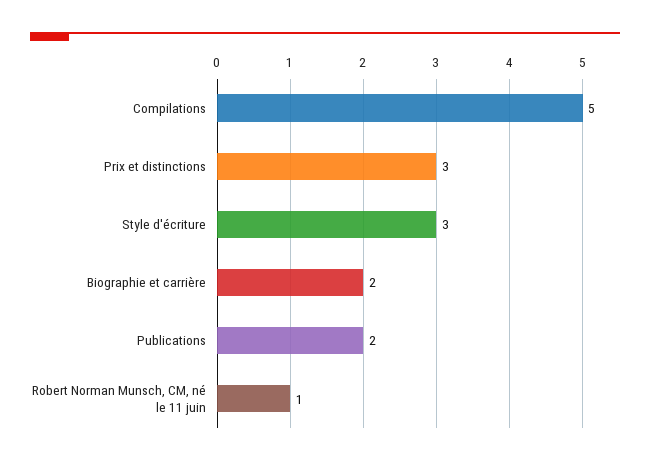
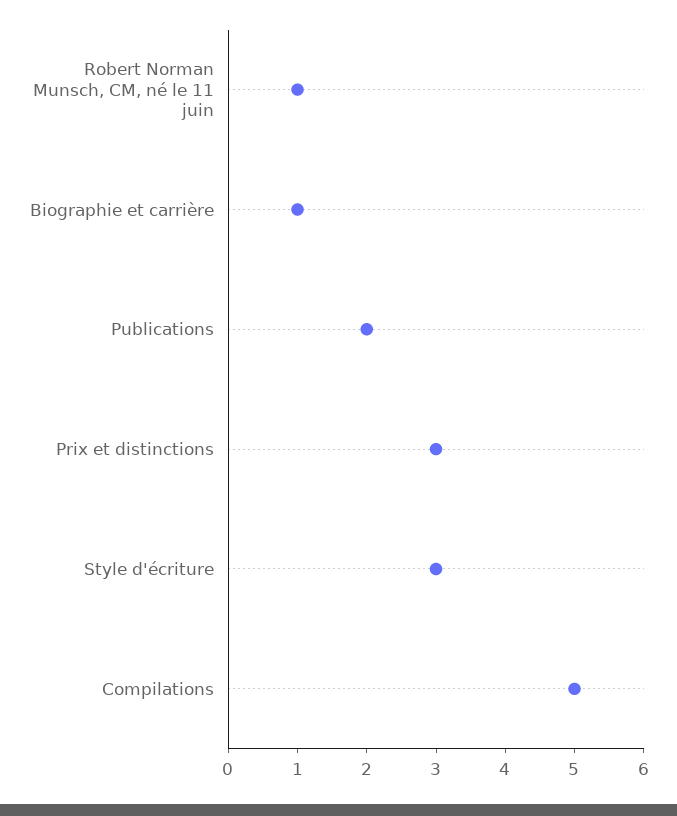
Biographie et carrière: 2 -> 1

